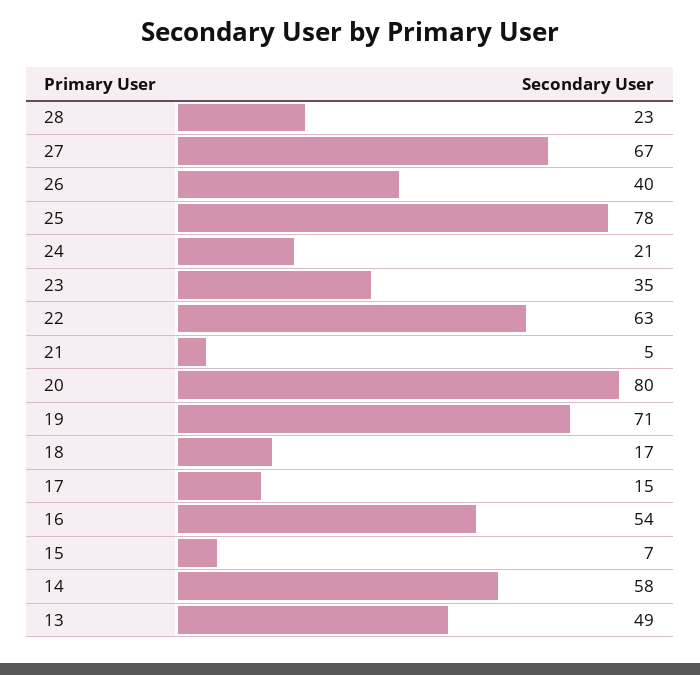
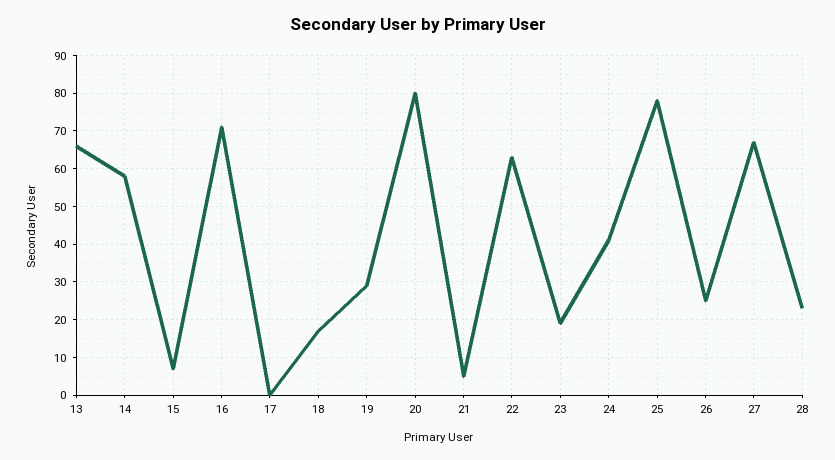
26: 40 -> 25
24: 21 -> 40
23: 35 -> 20
19: 71 -> 30
17: 15 -> 0
16: 54 -> 70
13: 49 -> 65

